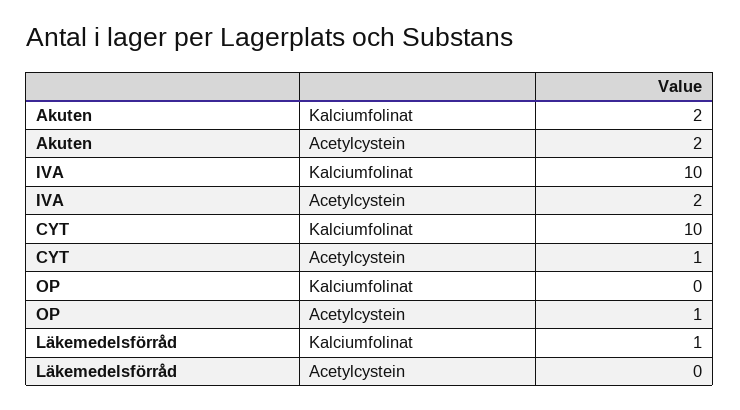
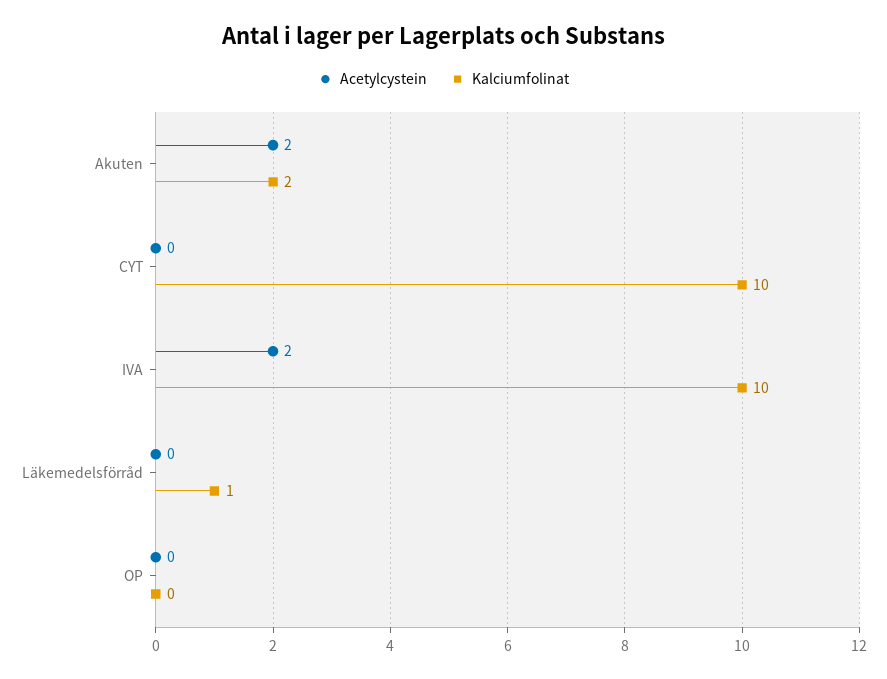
Acetylcystein, CYT: 1 -> 0
Acetylcystein, OP: 1 -> 0

